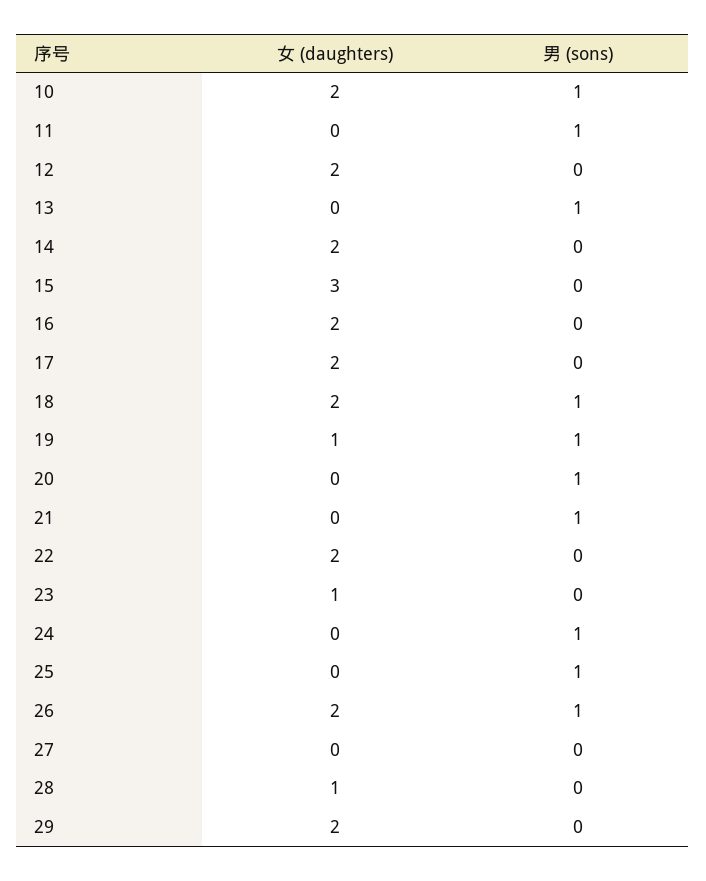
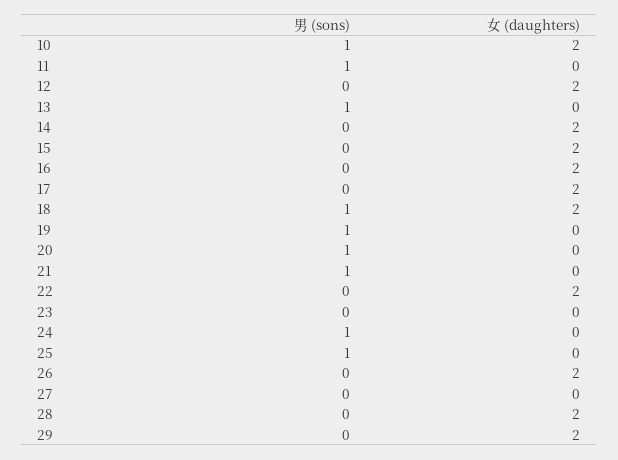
女 (daughters), 15: 3 -> 2
女 (daughters), 19: 1 -> 0
女 (daughters), 23: 1 -> 0
男 (sons), 26: 1 -> 0
女 (daughters), 28: 1 -> 2

